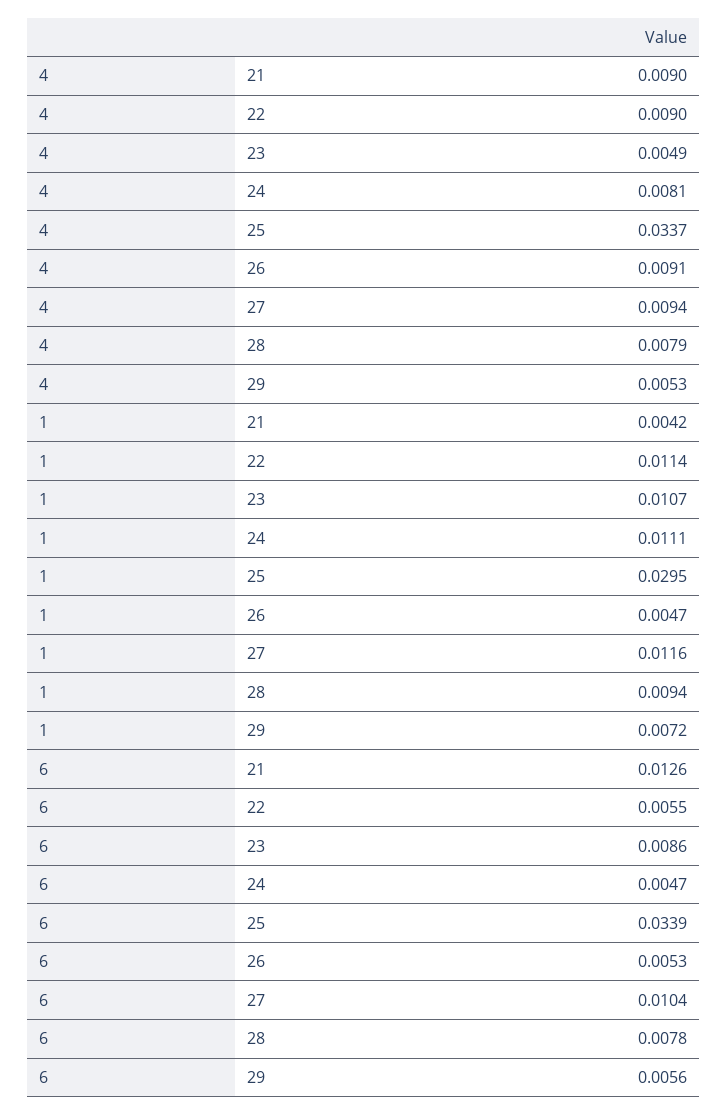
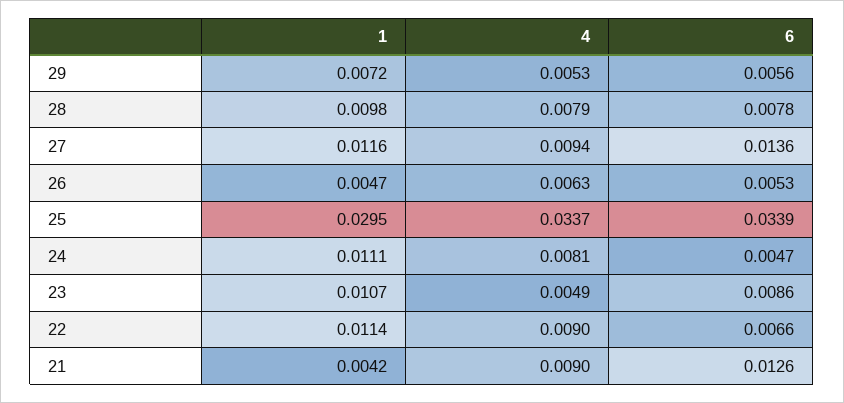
4, 26: 0.0091 -> 0.0063
1, 28: 0.0094 -> 0.0098
6, 22: 0.0055 -> 0.0066
6, 27: 0.0104 -> 0.0136

